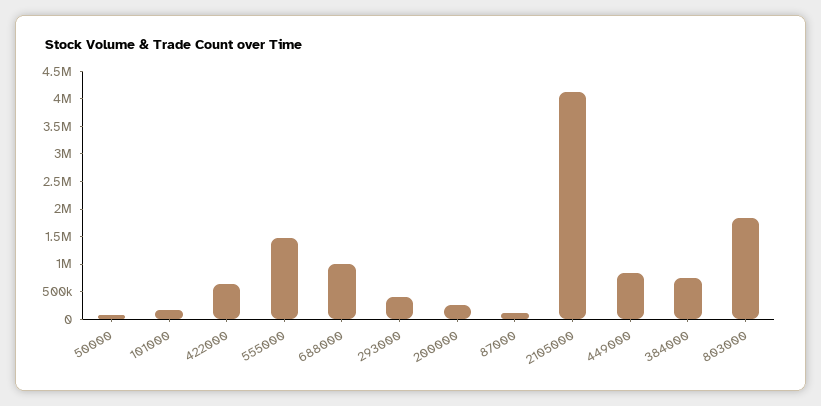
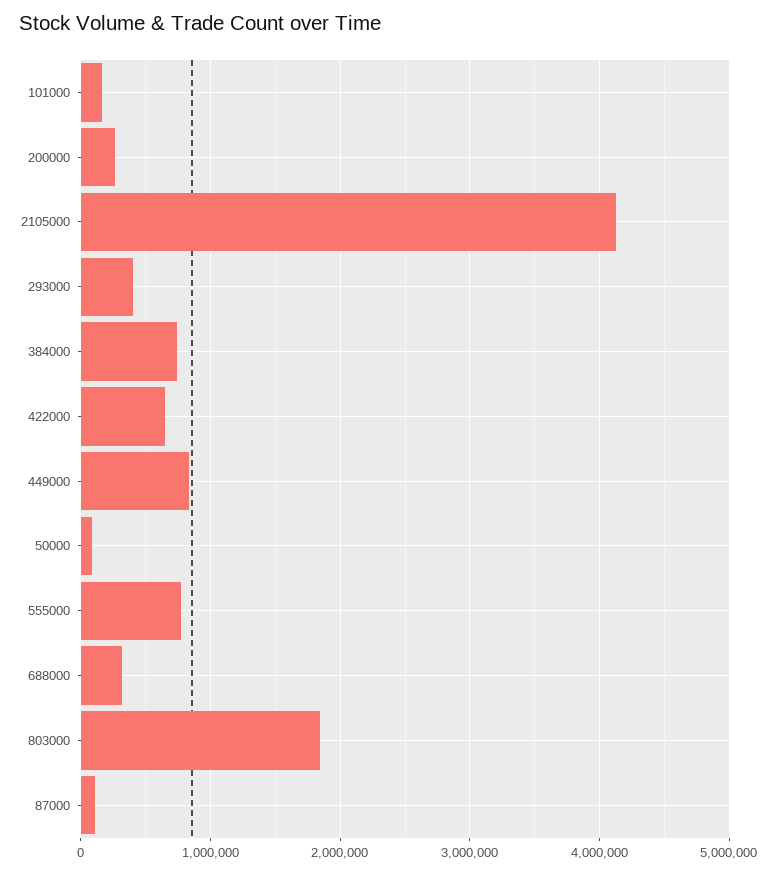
555000: 1500000 -> 800000
688000: 1000000 -> 300000

